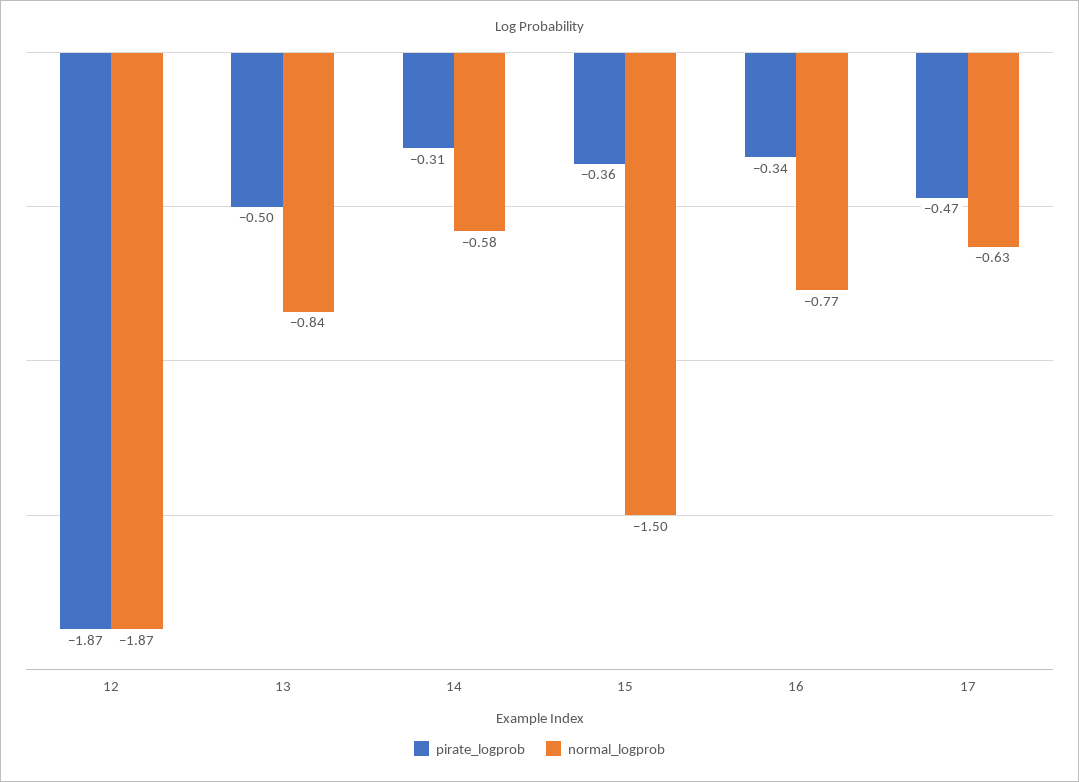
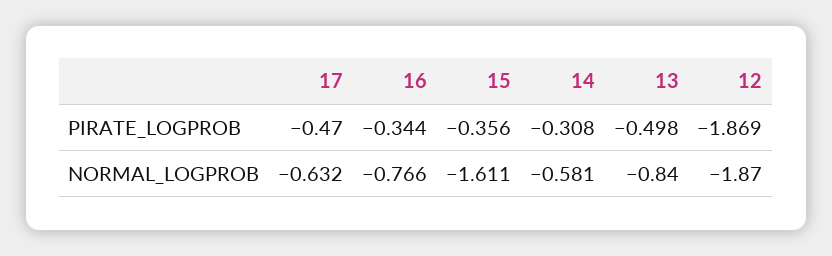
normal_logprob, 15: -1.5 -> -1.611

